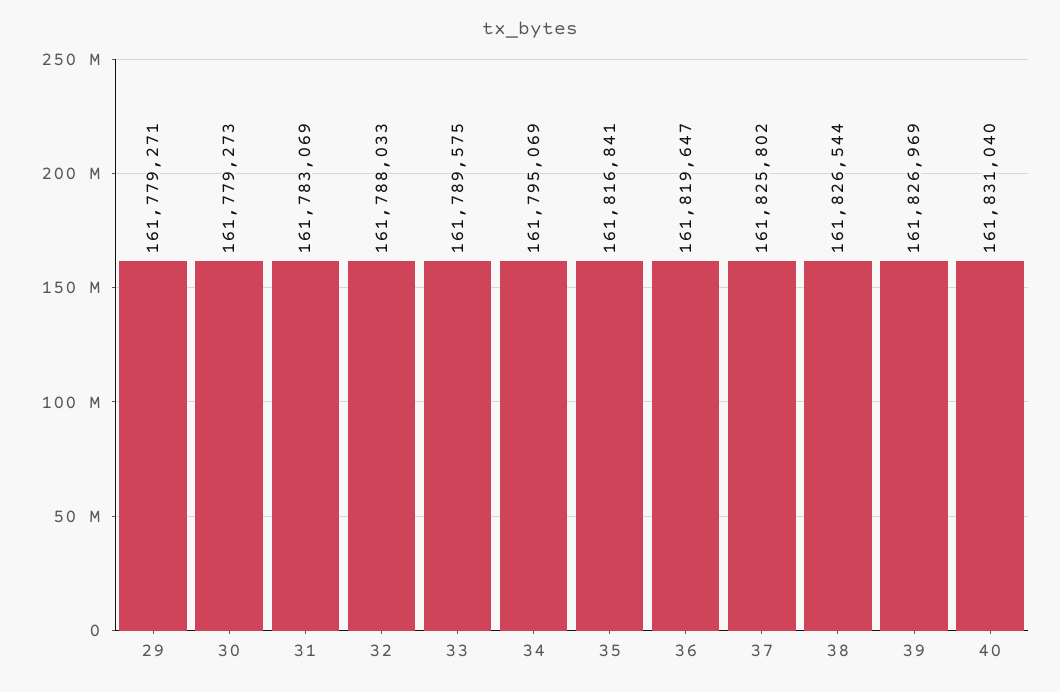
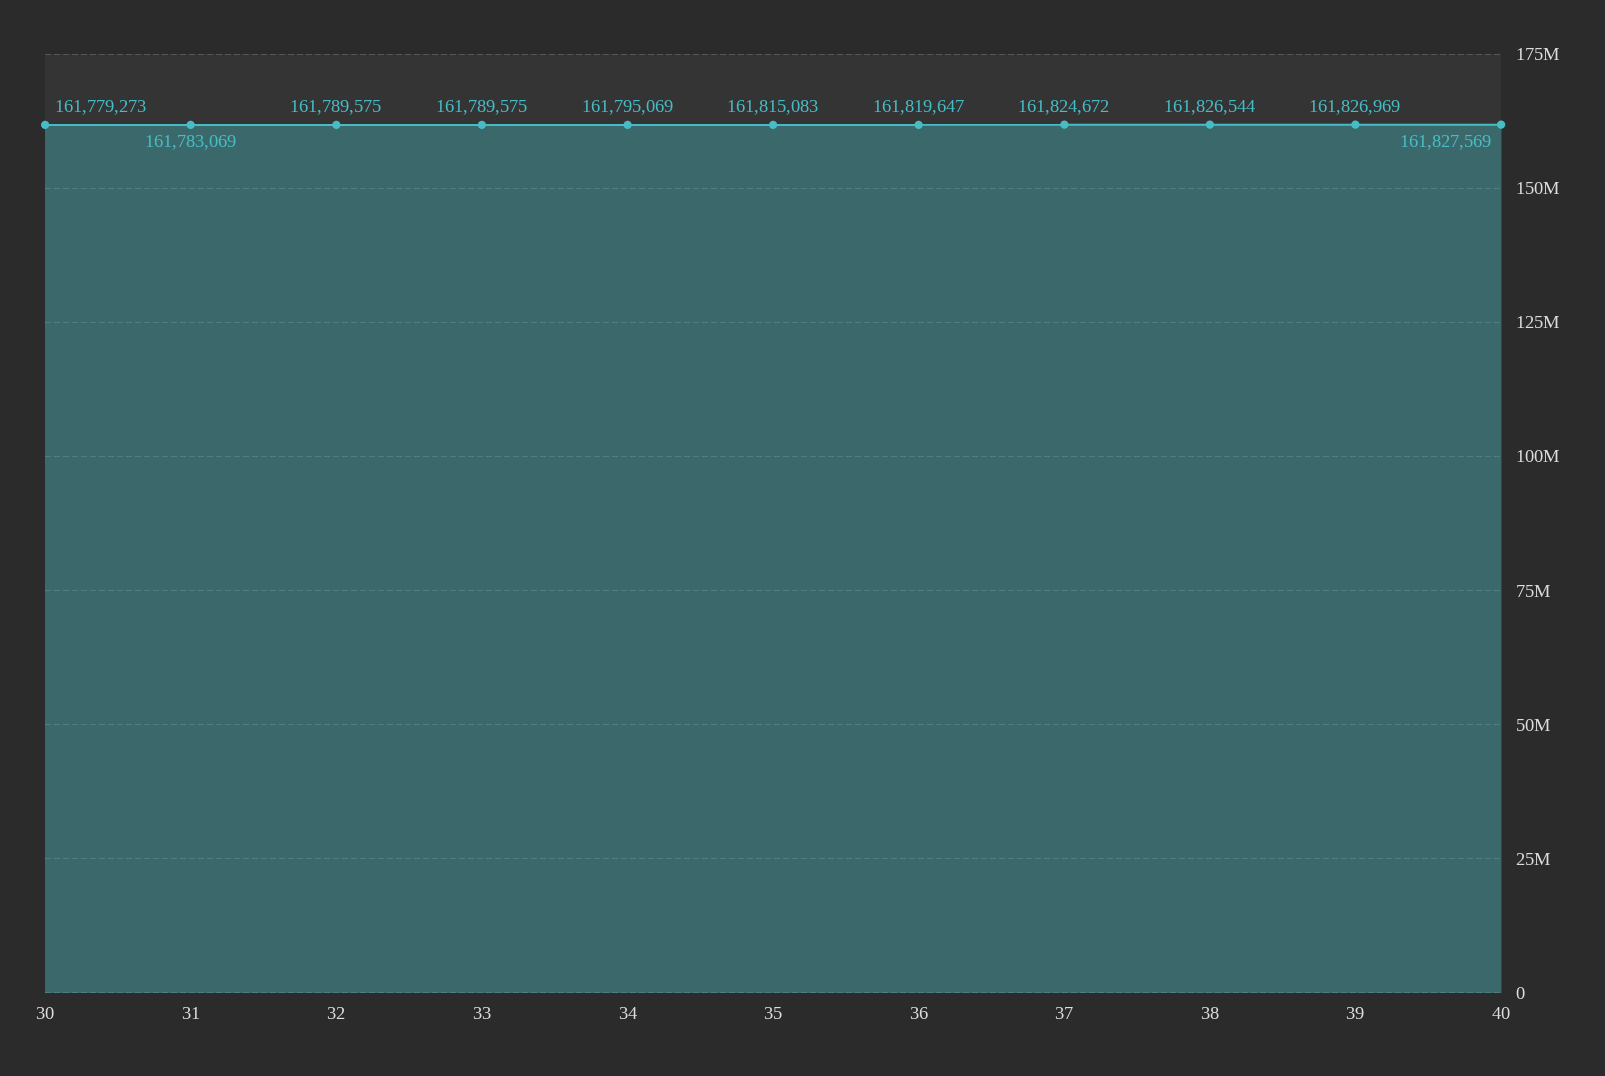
29: 161779271 -> none
32: 161788033 -> 161789575
35: 161816841 -> 161815083
37: 161825802 -> 161824672
40: 161831040 -> 161827569

